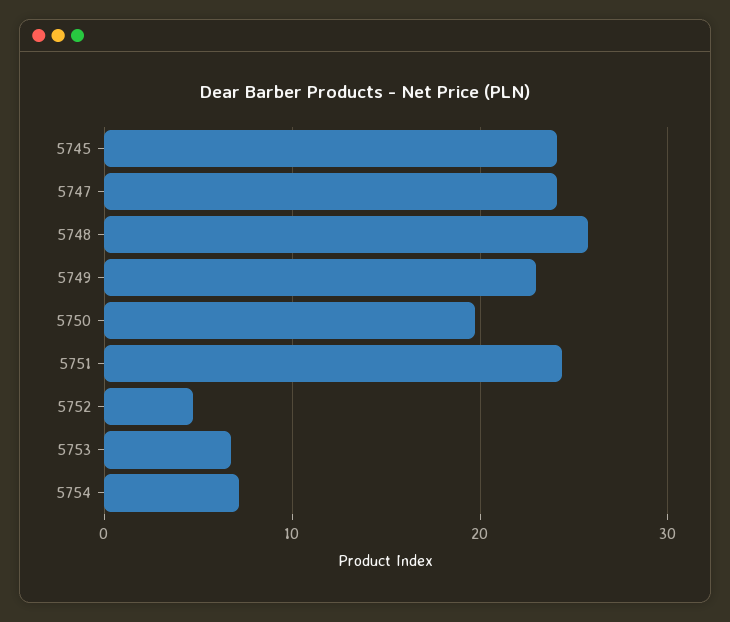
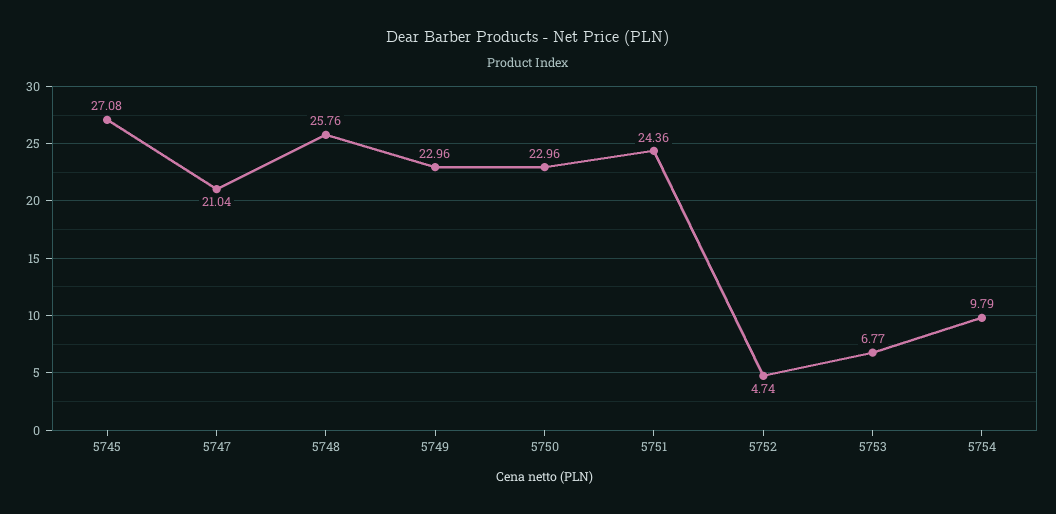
5745: 24 -> 27.08
5747: 24 -> 21.04
5750: 20 -> 22.96
5754: 7 -> 9.79

